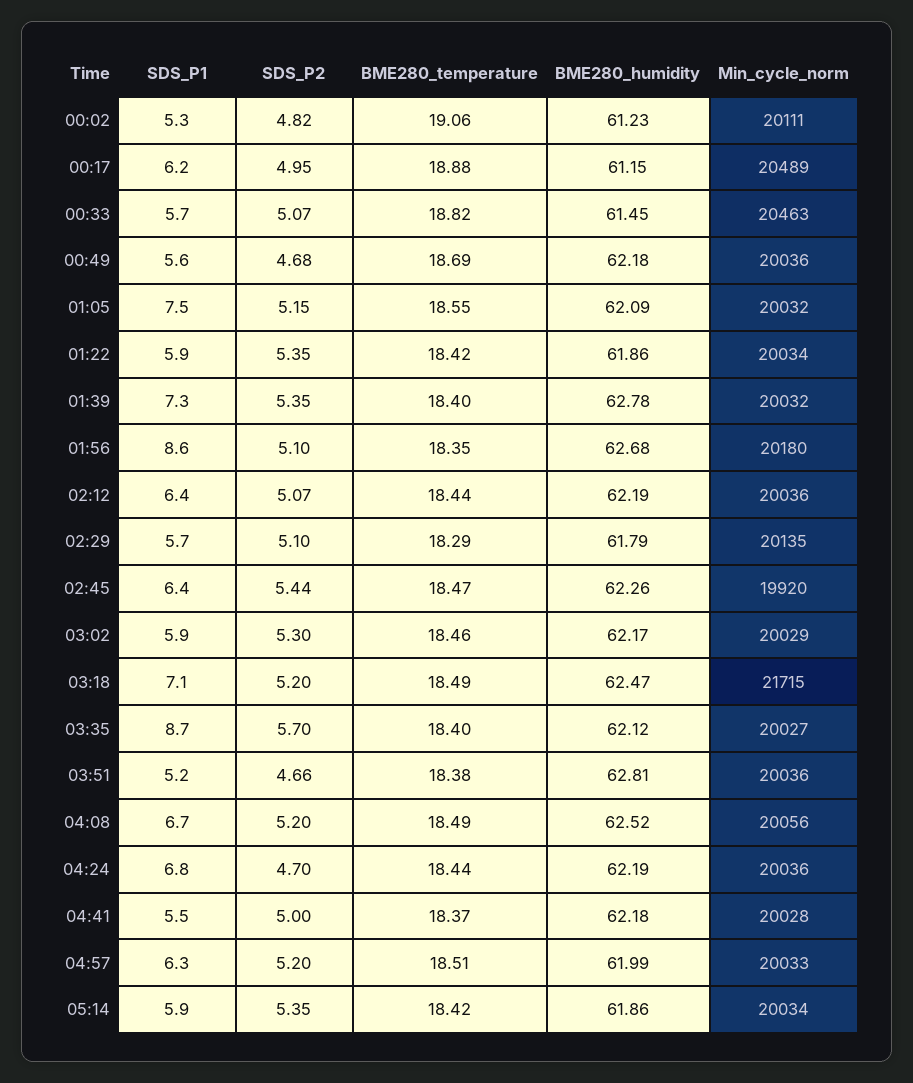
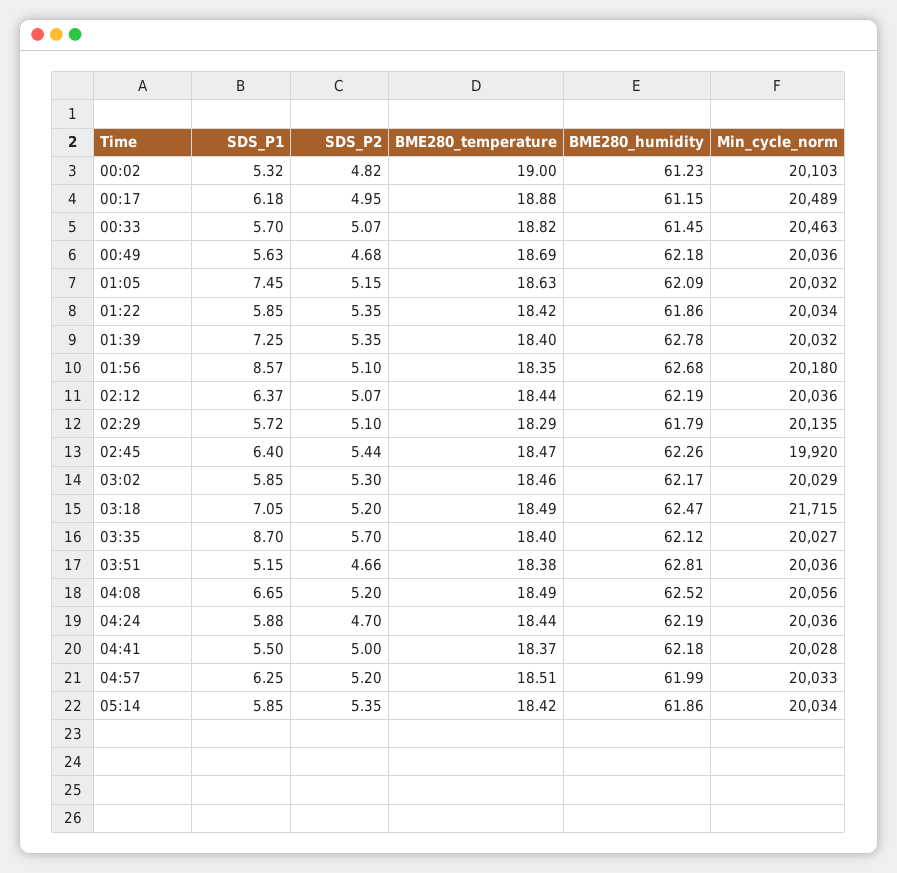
BME280_temperature, 00:02: 19.06 -> 19
Min_cycle_norm, 00:02: 20111 -> 20103
BME280_temperature, 01:05: 18.55 -> 18.63
SDS_P1, 04:24: 6.8 -> 5.88

